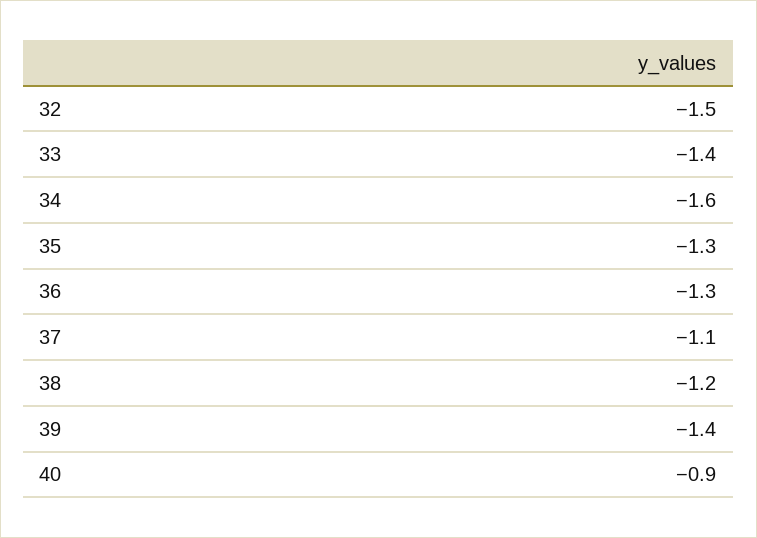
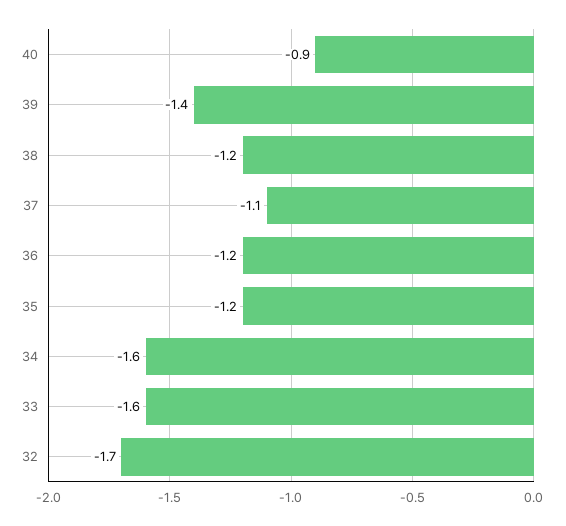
32: -1.5 -> -1.7
33: -1.4 -> -1.6
35: -1.3 -> -1.2
36: -1.3 -> -1.2

